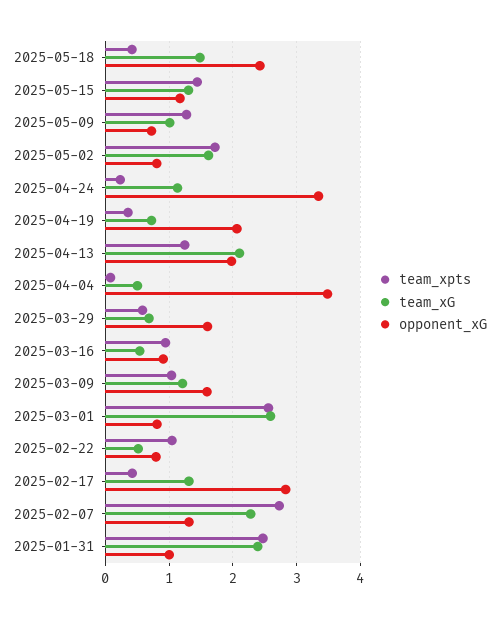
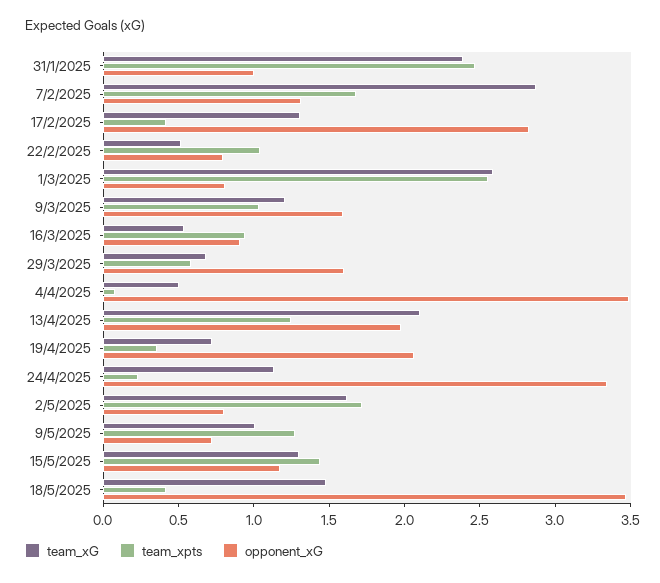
opponent_xG, 2025-05-18: 2.4 -> 3.5
team_xpts, 2025-02-07: 2.7 -> 1.7
team_xG, 2025-02-07: 2.3 -> 2.9

